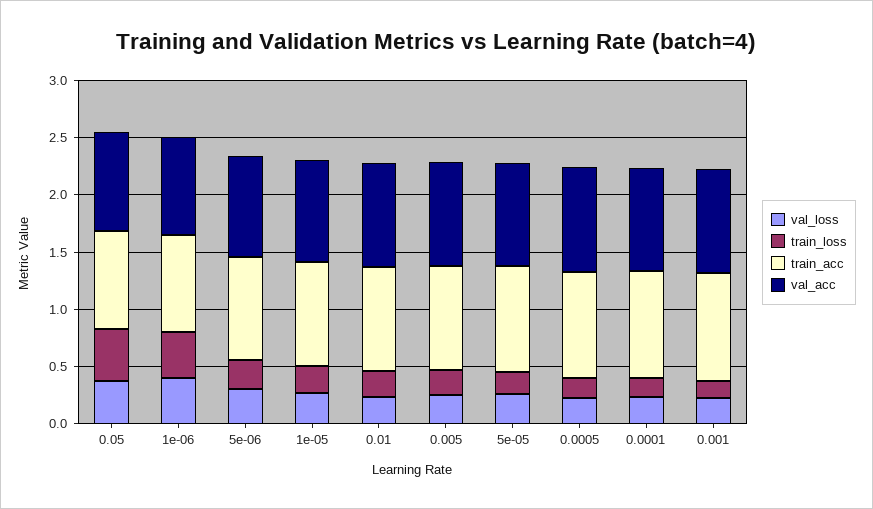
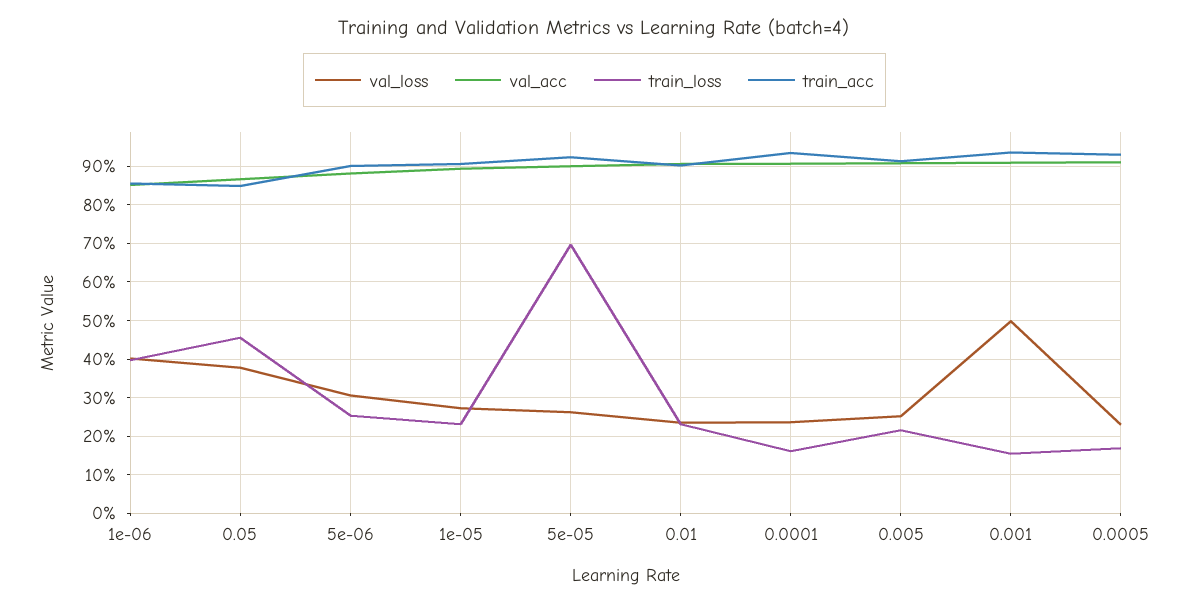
train_loss, 5e-05: 0.2 -> 0.7
val_loss, 0.001: 0.2 -> 0.5

